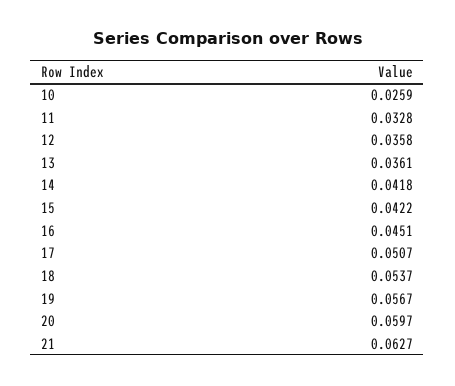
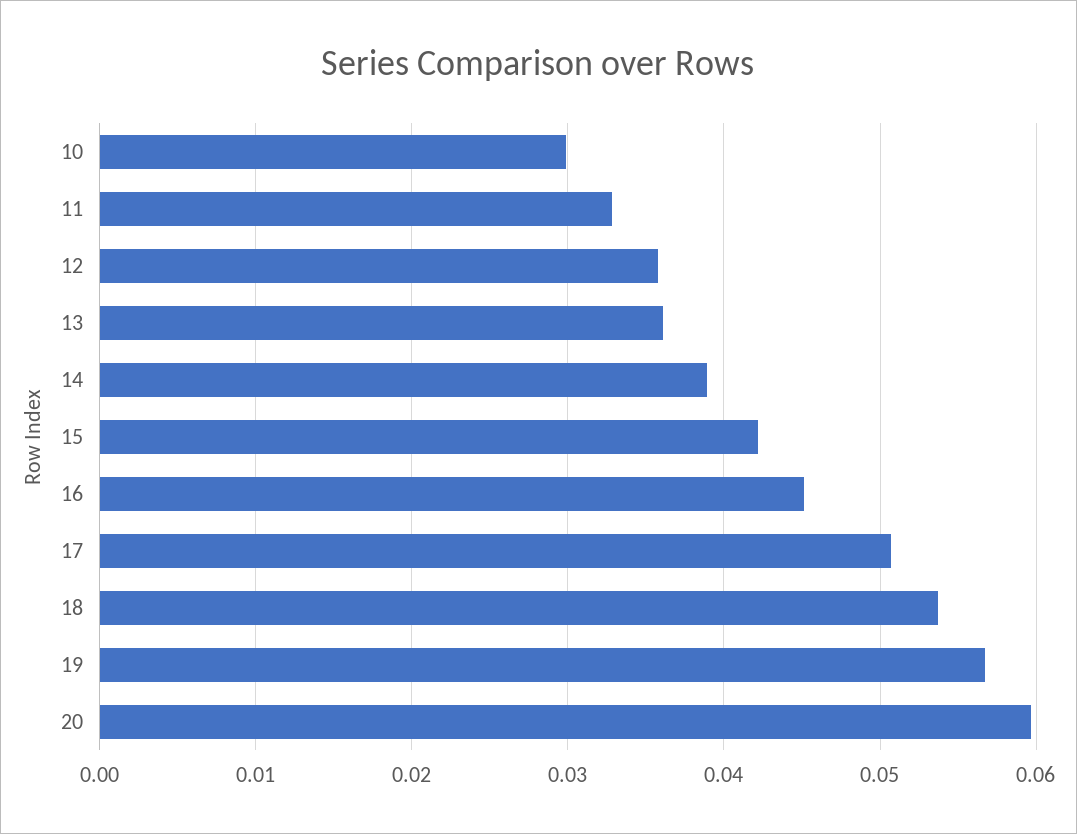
10: 0.0259 -> 0.03
14: 0.0418 -> 0.039
21: 0.0627 -> none

